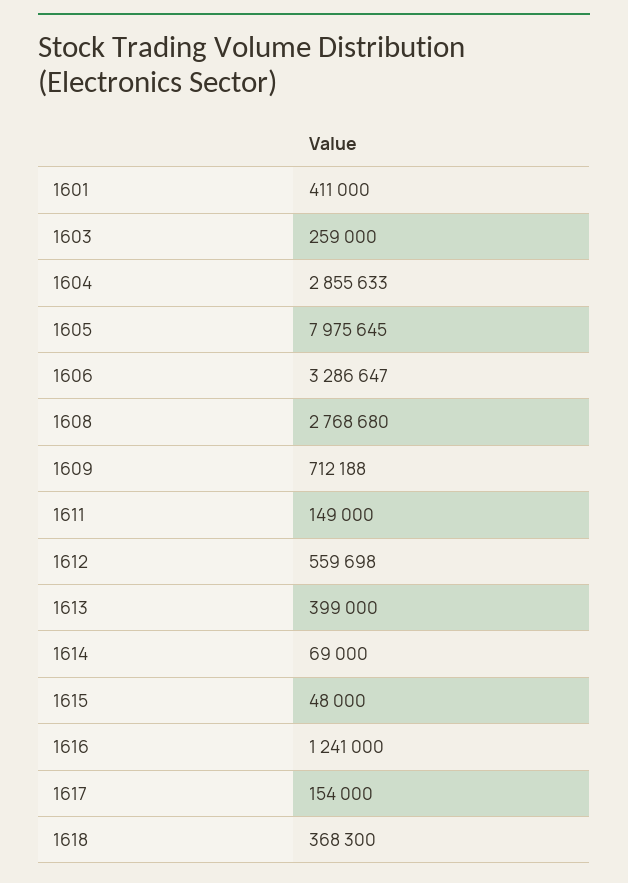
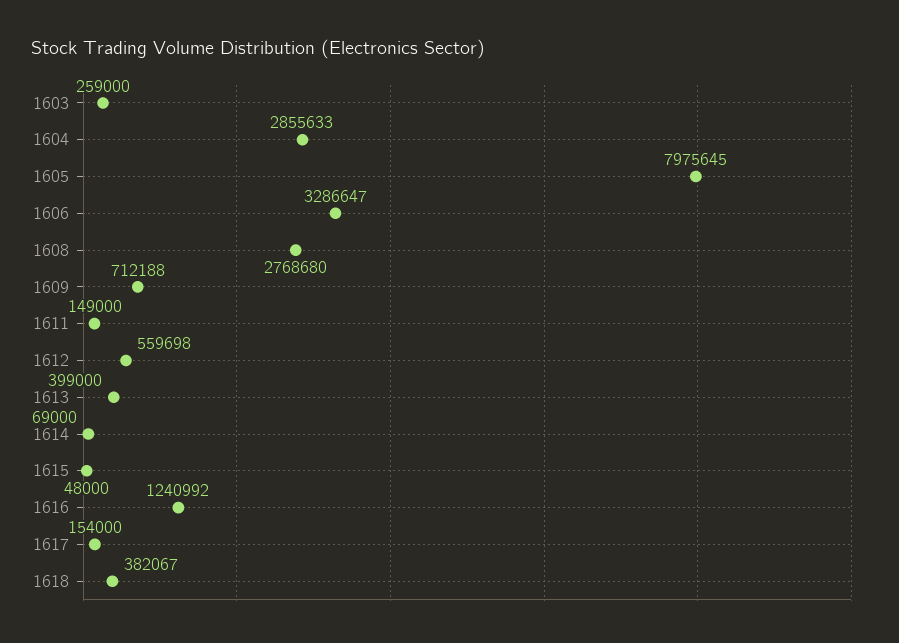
1601: 411000 -> none
1616: 1241000 -> 1240992
1618: 368300 -> 382067

